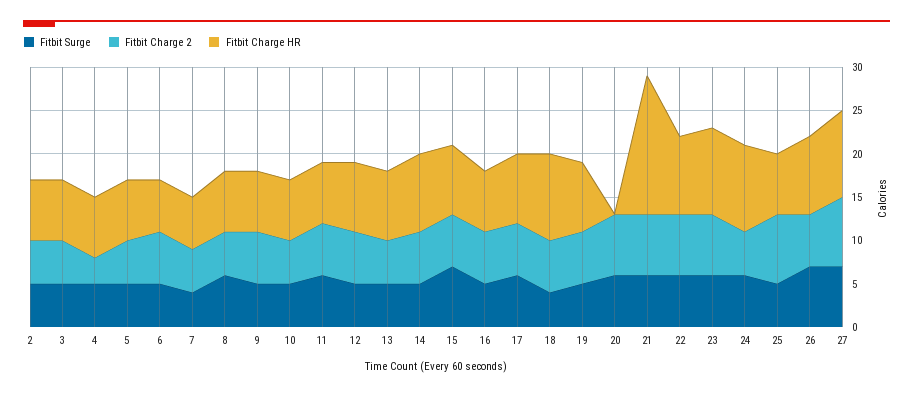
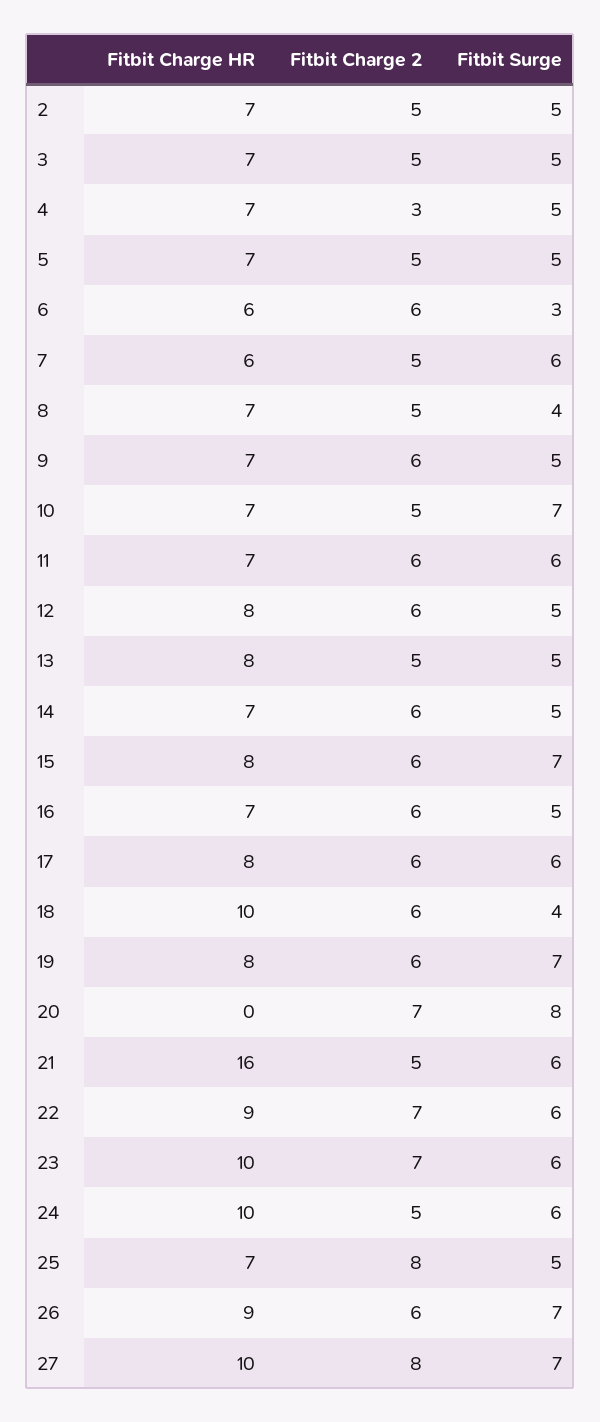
Fitbit Surge, 6: 5 -> 3
Fitbit Surge, 7: 4 -> 6
Fitbit Surge, 8: 6 -> 4
Fitbit Surge, 10: 5 -> 7
Fitbit Charge HR, 14: 9 -> 7
Fitbit Surge, 19: 5 -> 7
Fitbit Surge, 20: 6 -> 8
Fitbit Charge 2, 21: 7 -> 5

